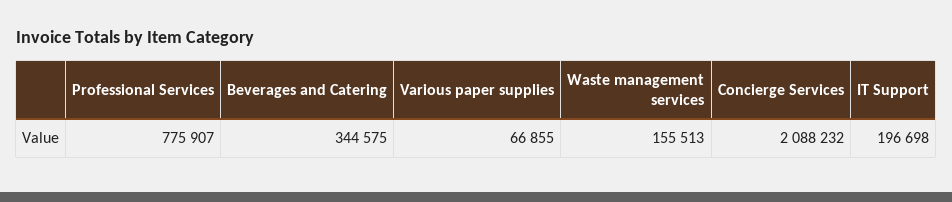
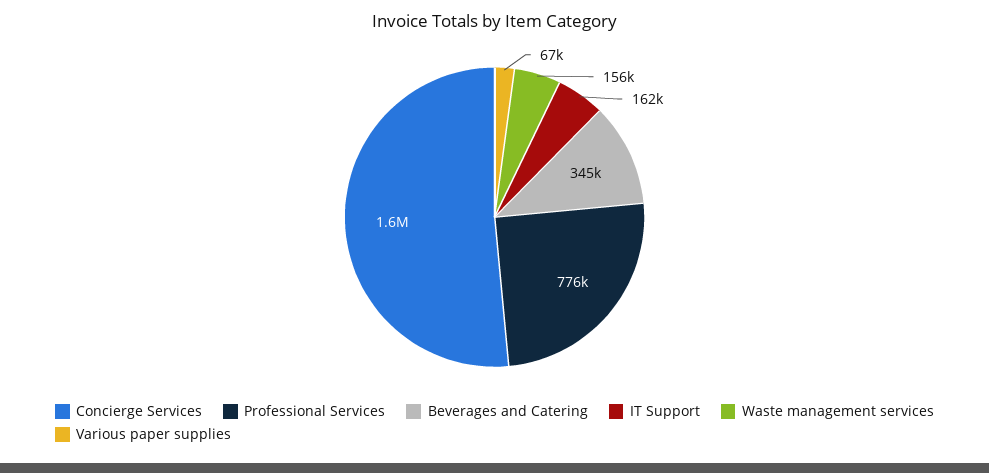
Concierge Services: 2088232 -> 1600000
IT Support: 196698 -> 162000

